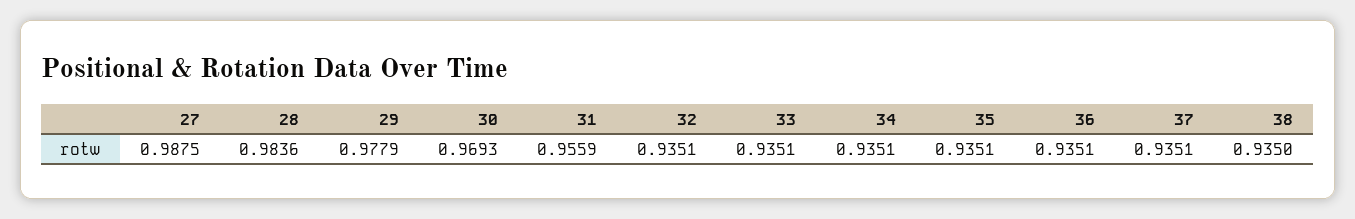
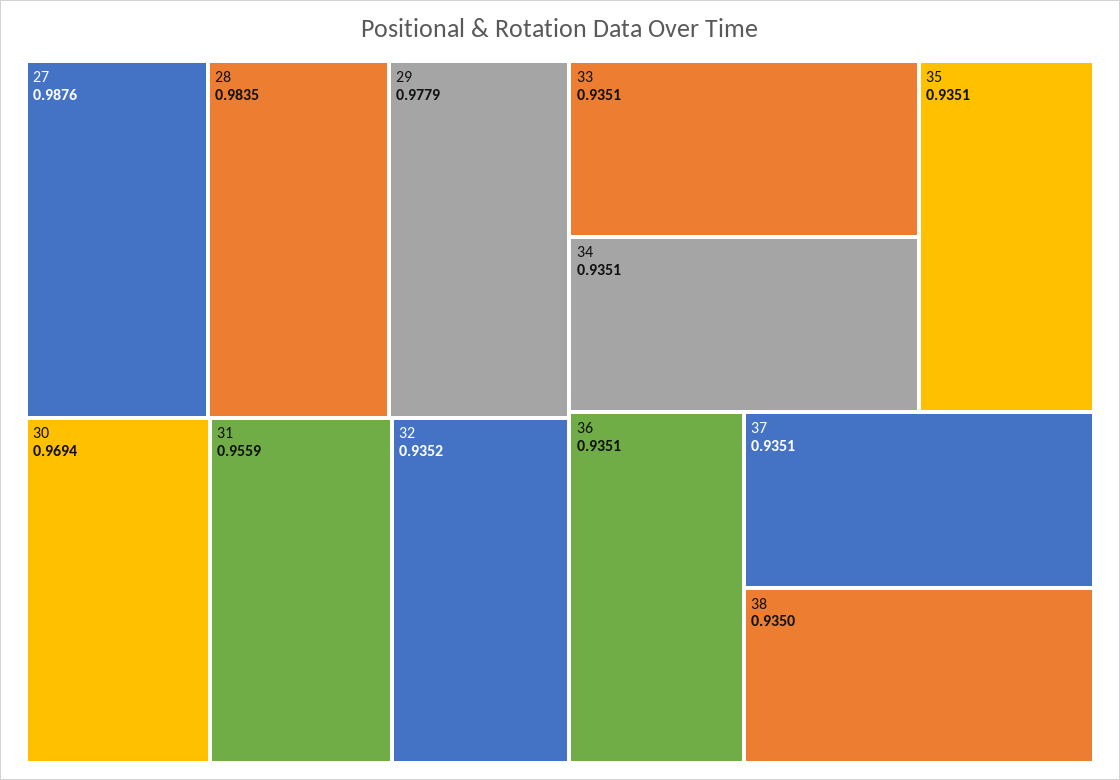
27: 0.9875 -> 0.9876
28: 0.9836 -> 0.9835
30: 0.9693 -> 0.9694
32: 0.9351 -> 0.9352

